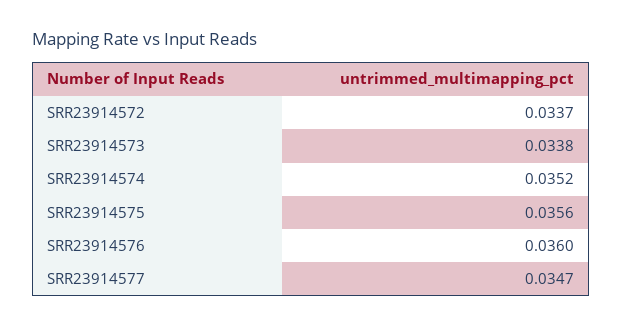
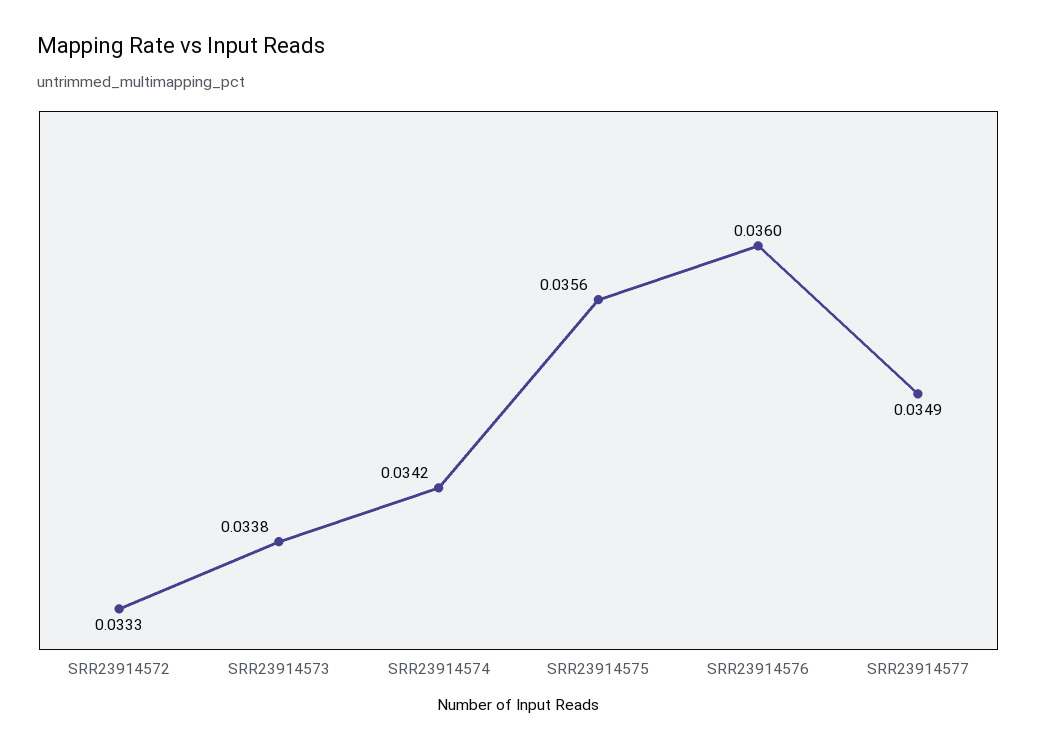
SRR23914572: 0.0337 -> 0.0333
SRR23914574: 0.0352 -> 0.0342
SRR23914577: 0.0347 -> 0.0349

